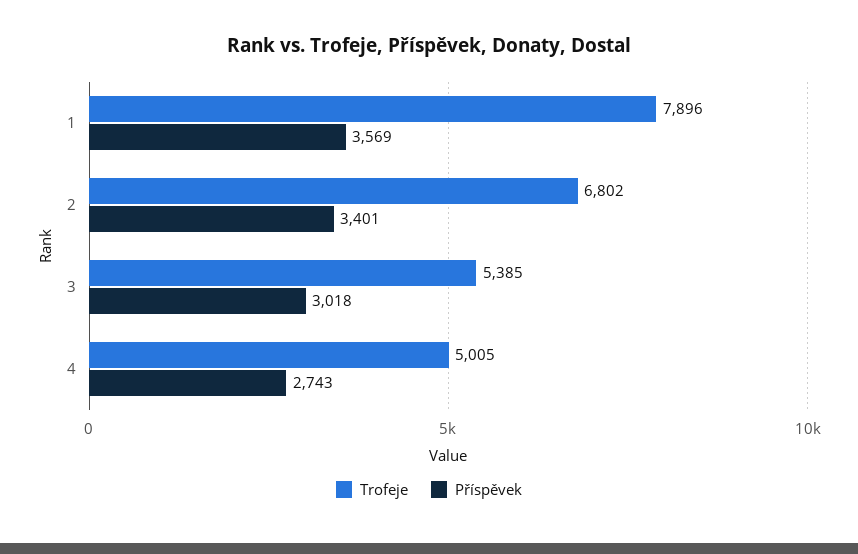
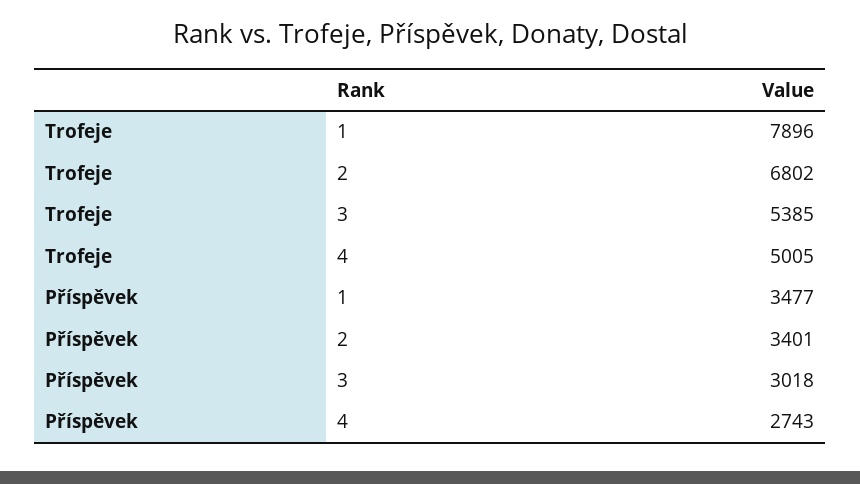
Příspěvek, 1: 3569 -> 3477

